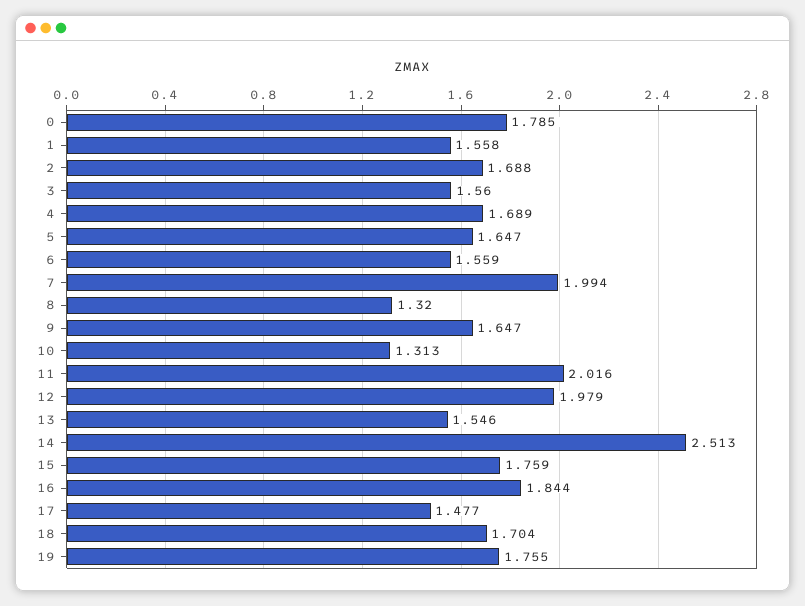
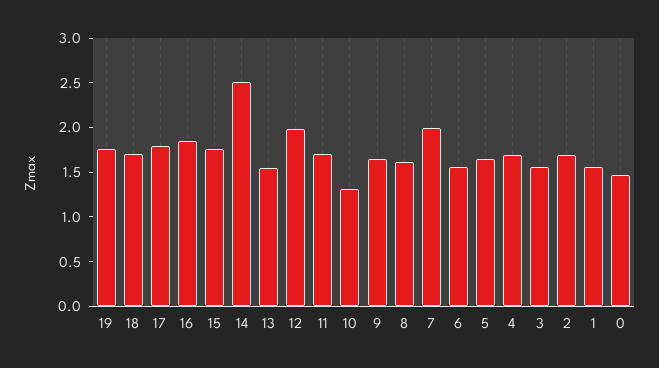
0: 1.785 -> 1.5
8: 1.32 -> 1.6
11: 2.016 -> 1.7
17: 1.477 -> 1.8

